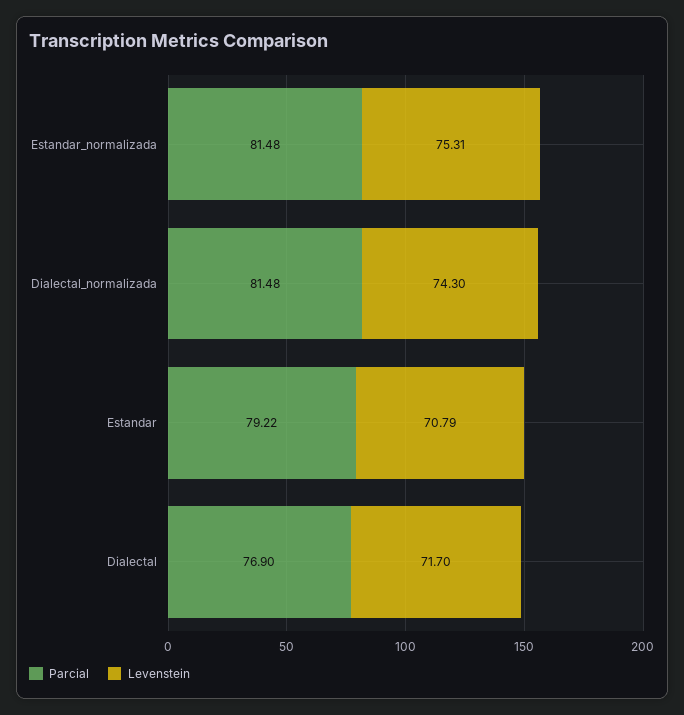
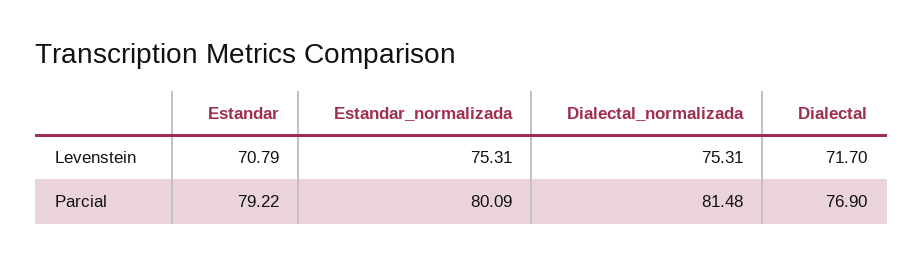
Parcial, Estandar_normalizada: 81.48 -> 80.09
Levenstein, Dialectal_normalizada: 74.3 -> 75.31

